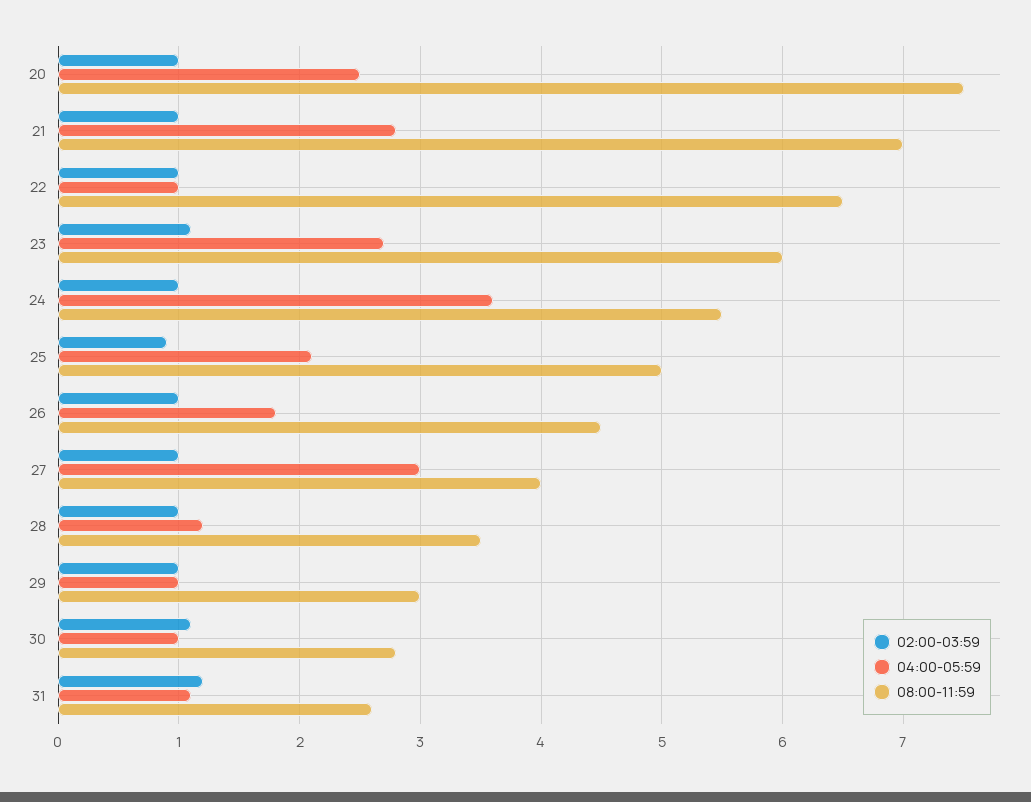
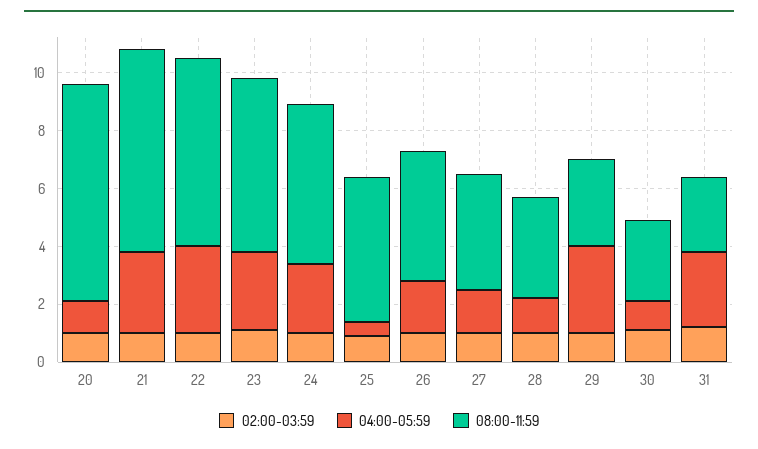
04:00-05:59, 20: 2.5 -> 1
04:00-05:59, 22: 1 -> 3
04:00-05:59, 24: 3.6 -> 2.5
04:00-05:59, 25: 2.1 -> 0.5
04:00-05:59, 27: 3 -> 1.5
04:00-05:59, 29: 1 -> 3
04:00-05:59, 31: 1.1 -> 2.5

